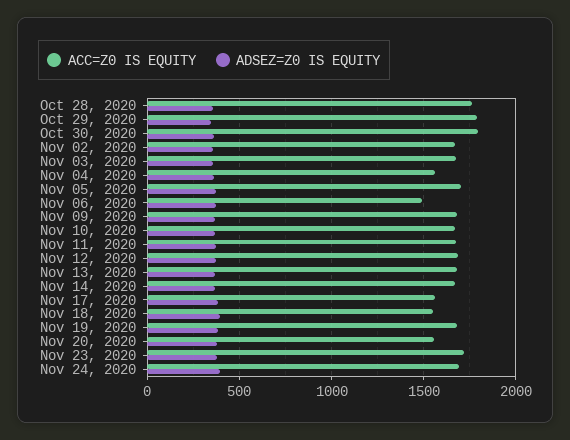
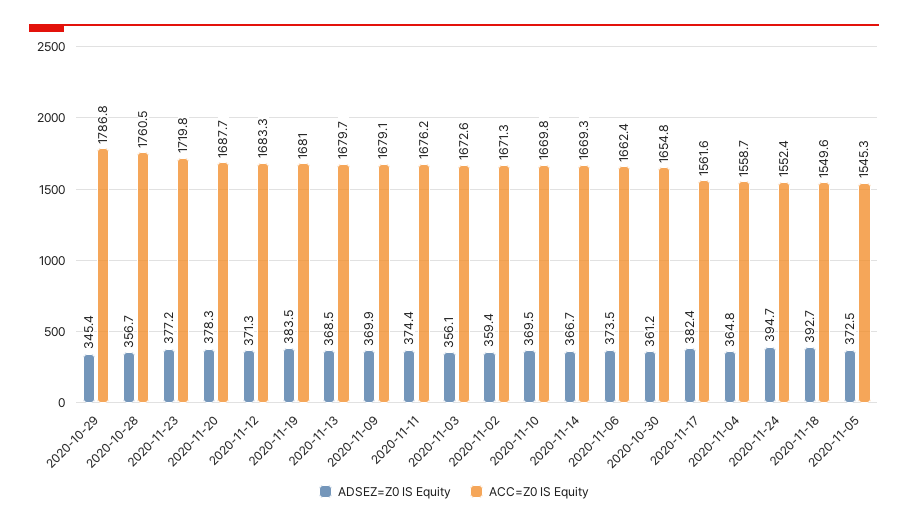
ACC=Z0 IS EQUITY, Oct 30, 2020: 1800 -> 1654.8
ACC=Z0 IS EQUITY, Nov 05, 2020: 1700 -> 1545.3
ACC=Z0 IS EQUITY, Nov 06, 2020: 1500 -> 1662.4
ACC=Z0 IS EQUITY, Nov 20, 2020: 1550 -> 1687.7
ACC=Z0 IS EQUITY, Nov 24, 2020: 1700 -> 1552.4

